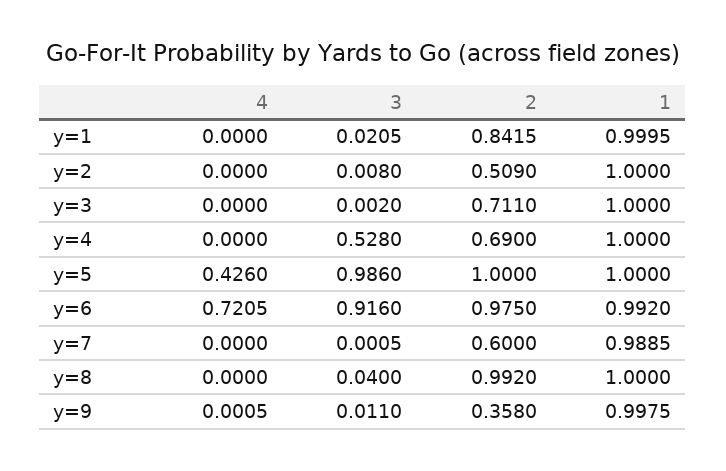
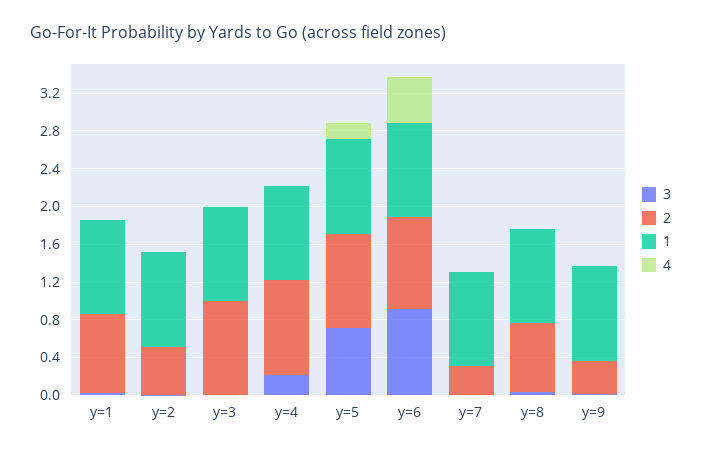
2, y=3: 0.711 -> 1
3, y=4: 0.528 -> 0.2
2, y=4: 0.69 -> 1
4, y=5: 0.426 -> 0.2
3, y=5: 0.986 -> 0.7
4, y=6: 0.7205 -> 0.5
2, y=7: 0.6 -> 0.3
2, y=8: 0.992 -> 0.7

